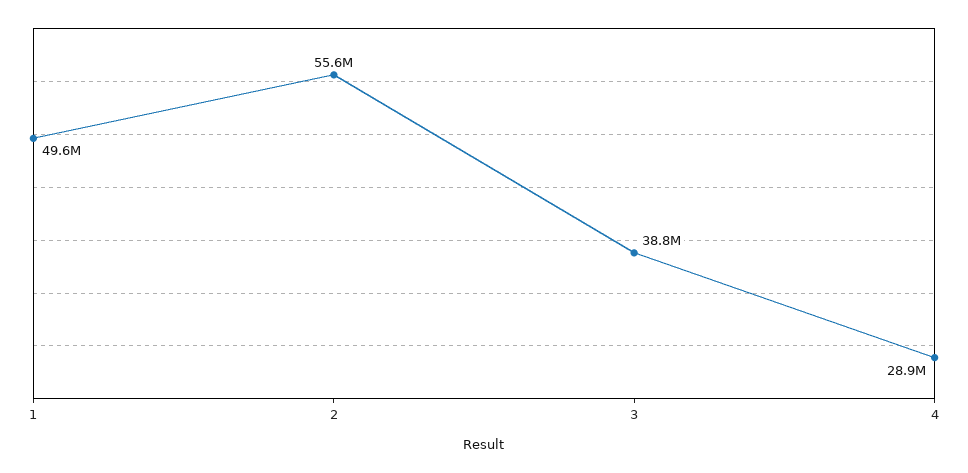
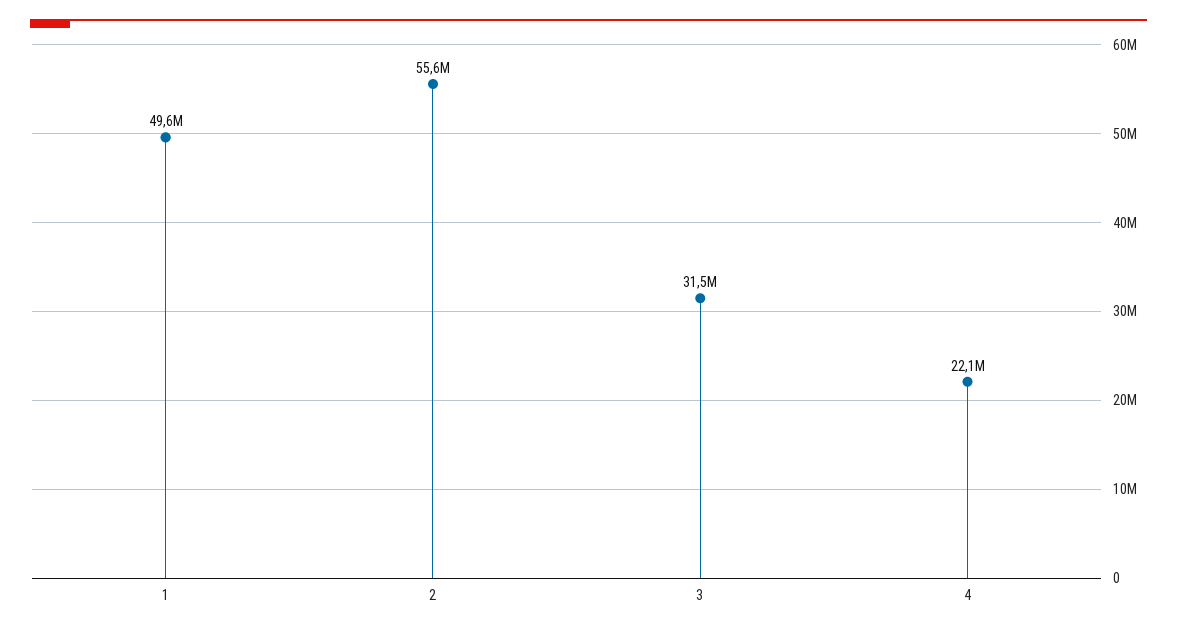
3: 38800000 -> 31500000
4: 28900000 -> 22100000

